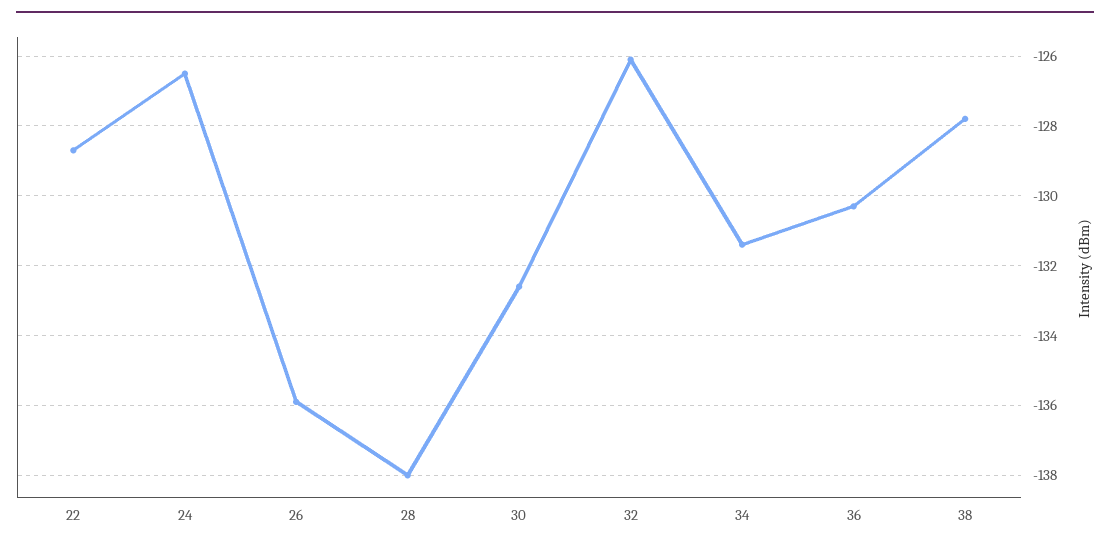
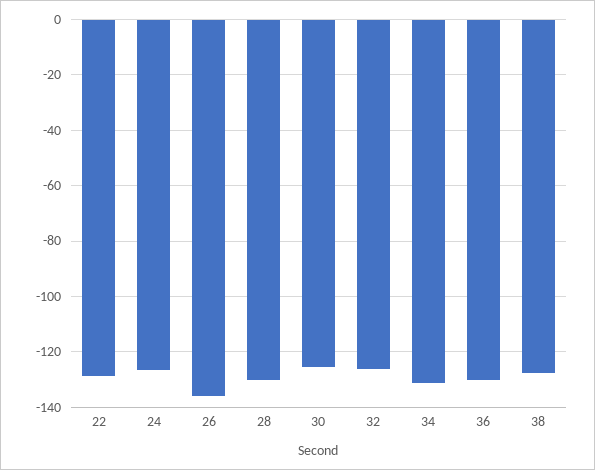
28: -138 -> -130
30: -132.5 -> -125

